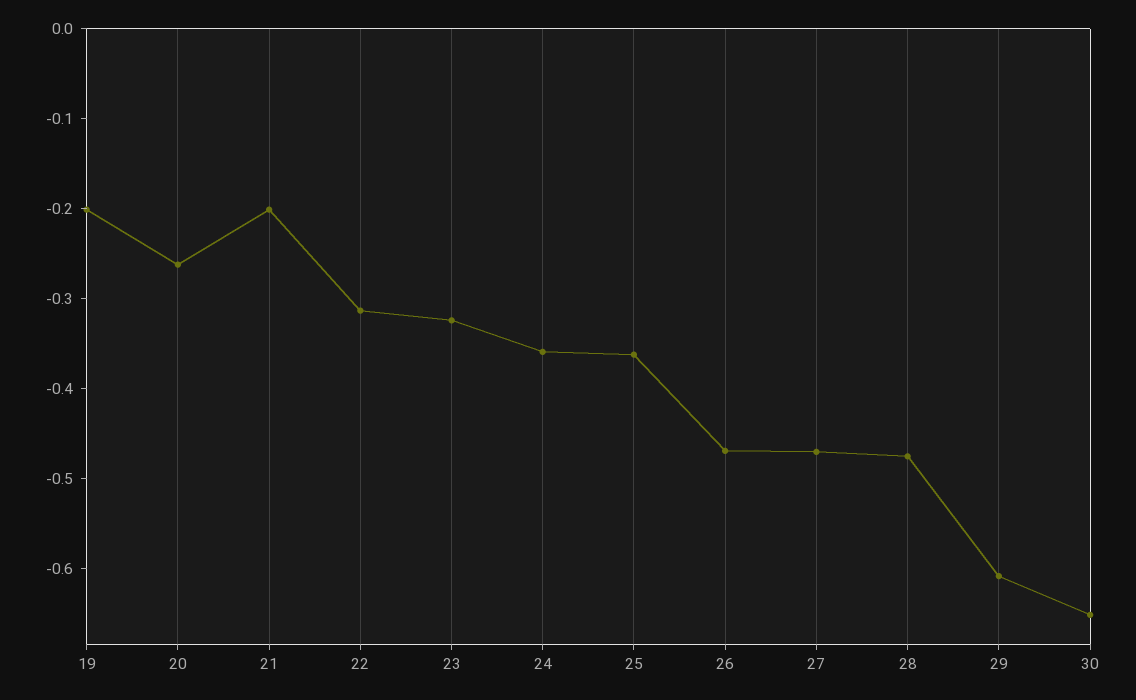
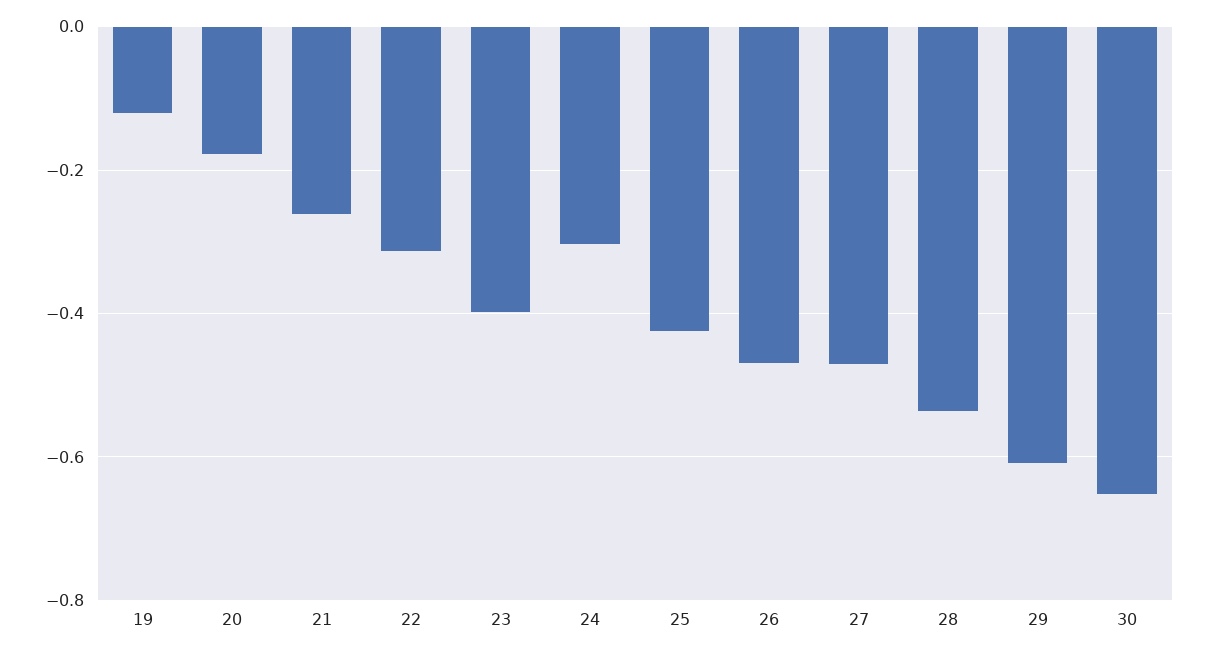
19: -0.2 -> -0.12
20: -0.26 -> -0.18
21: -0.2 -> -0.26
23: -0.32 -> -0.4
24: -0.36 -> -0.3
25: -0.36 -> -0.42
28: -0.48 -> -0.54

